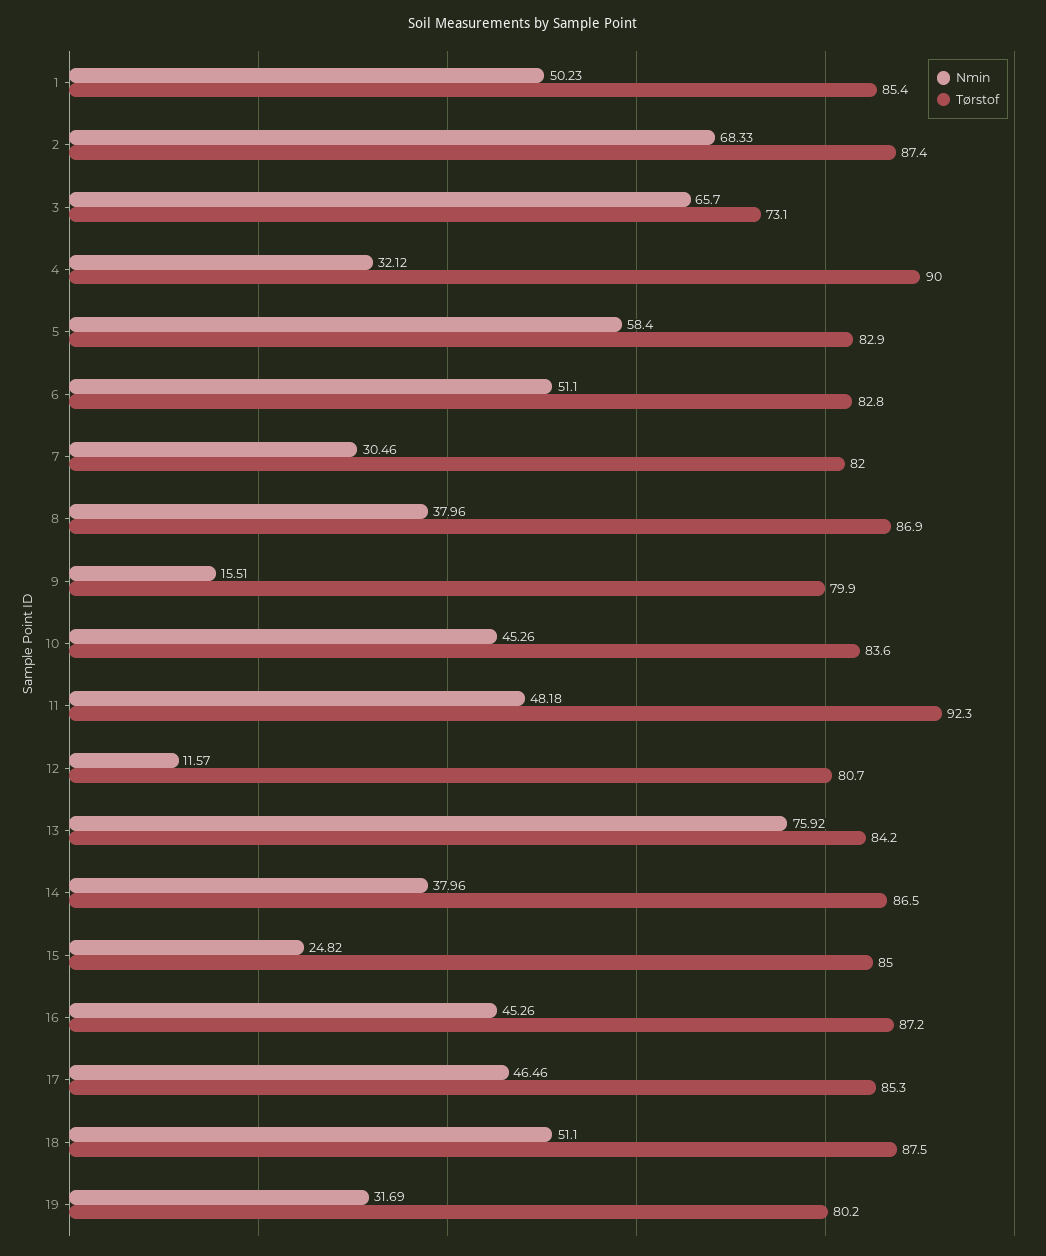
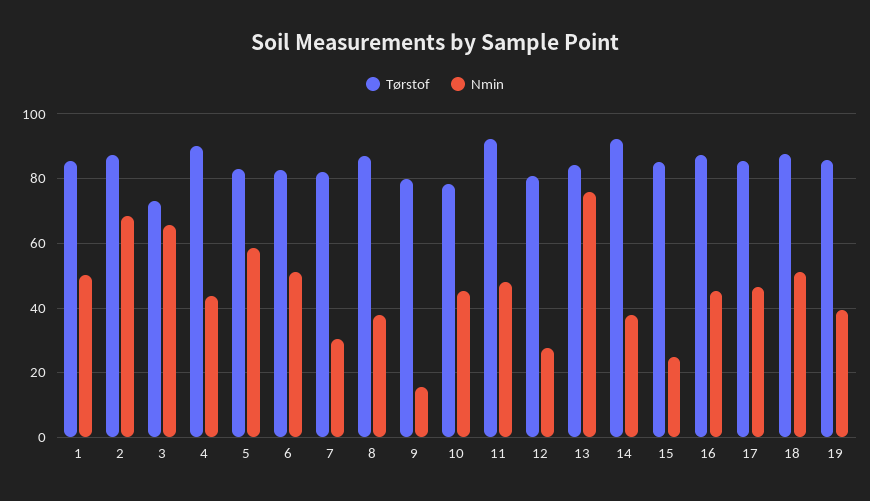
Nmin, 4: 32.12 -> 44
Tørstof, 10: 83.6 -> 78
Nmin, 12: 11.57 -> 28
Tørstof, 14: 86.5 -> 92
Nmin, 19: 31.69 -> 40
Tørstof, 19: 80.2 -> 86

